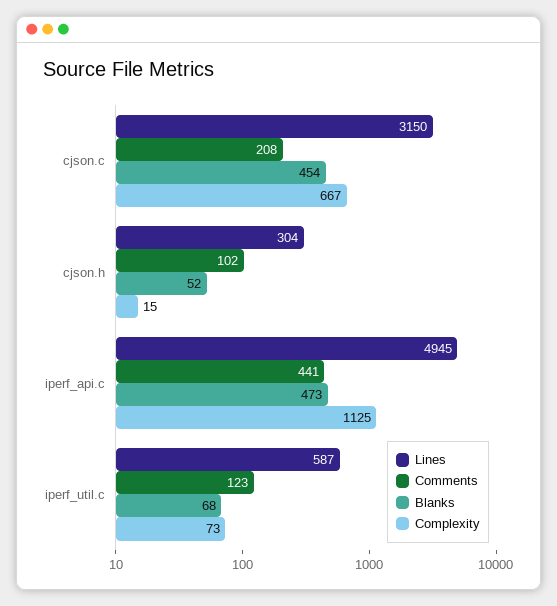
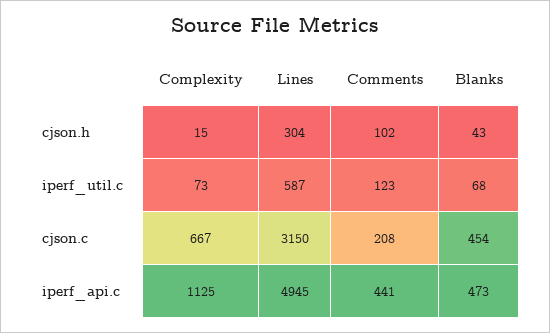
Blanks, cjson.h: 52 -> 43

